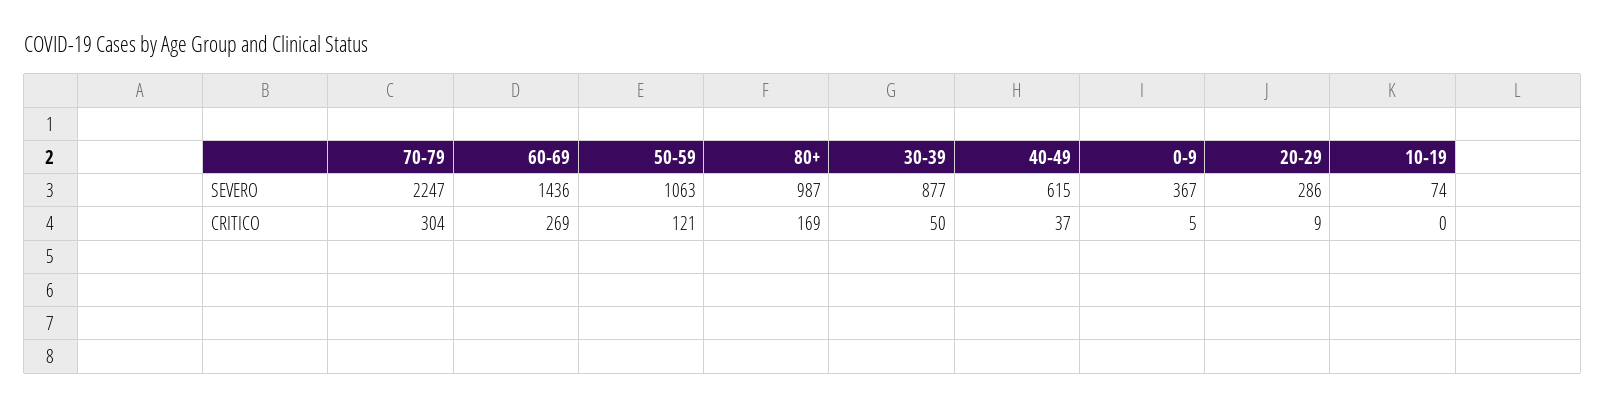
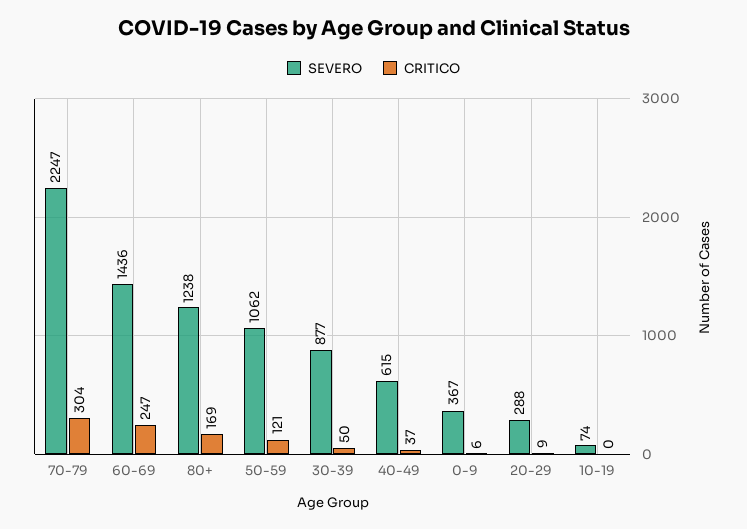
SEVERO, 50-59: 1063 -> 1062
SEVERO, 80+: 987 -> 1238
SEVERO, 20-29: 286 -> 288
CRITICO, 60-69: 269 -> 247
CRITICO, 0-9: 5 -> 6

